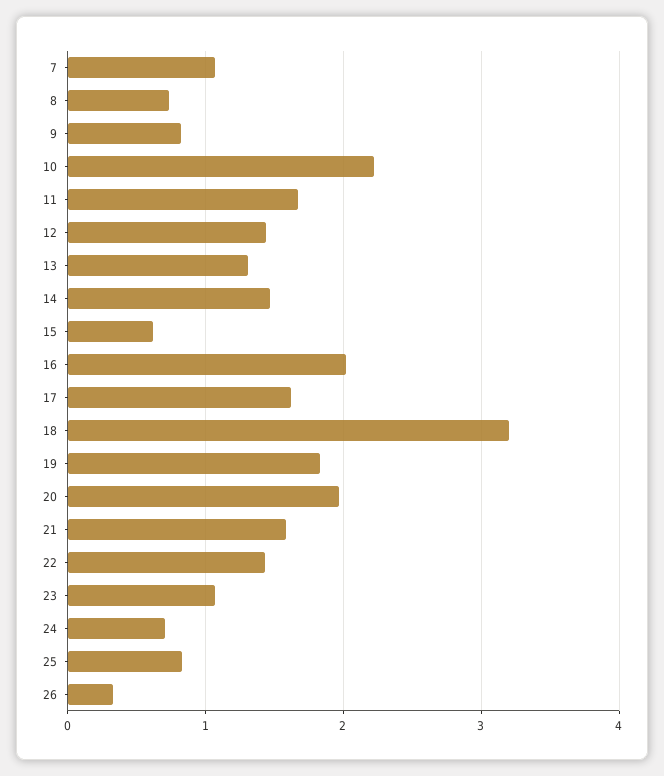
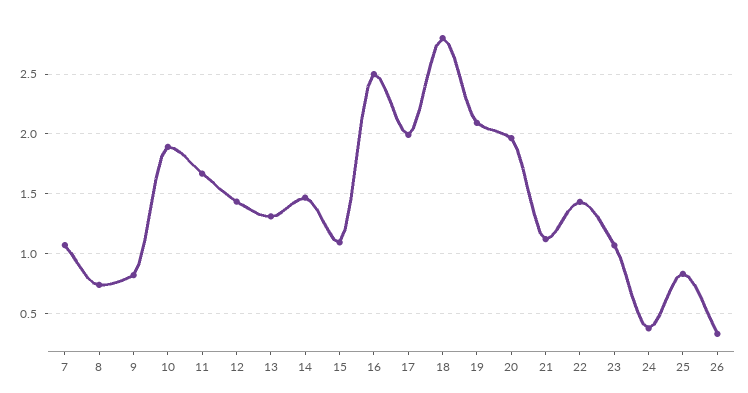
10: 2.2 -> 1.9
15: 0.6 -> 1.1
16: 2 -> 2.5
17: 1.6 -> 2
18: 3.2 -> 2.8
19: 1.8 -> 2.1
21: 1.6 -> 1.1
24: 0.7 -> 0.4

